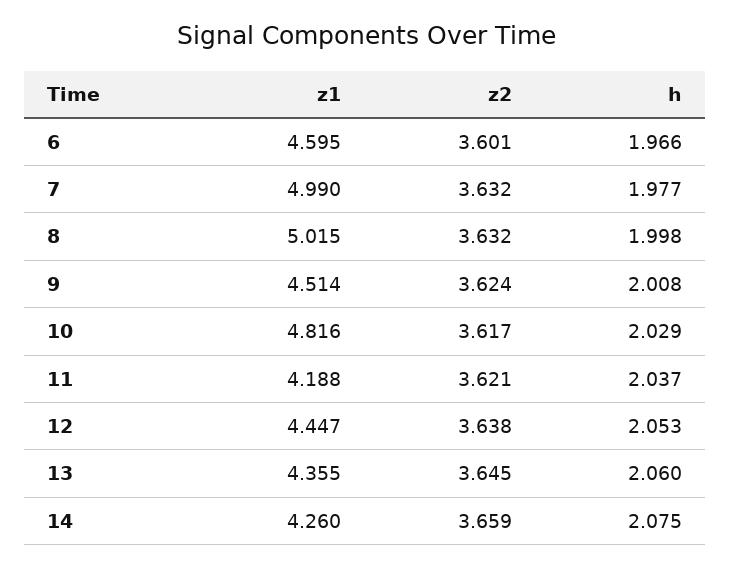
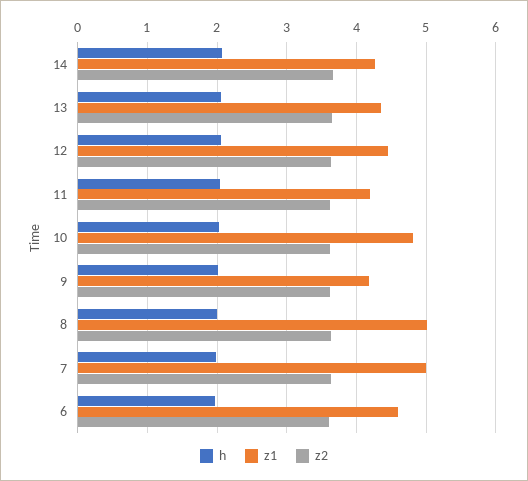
z1, 9: 4.514 -> 4.2

